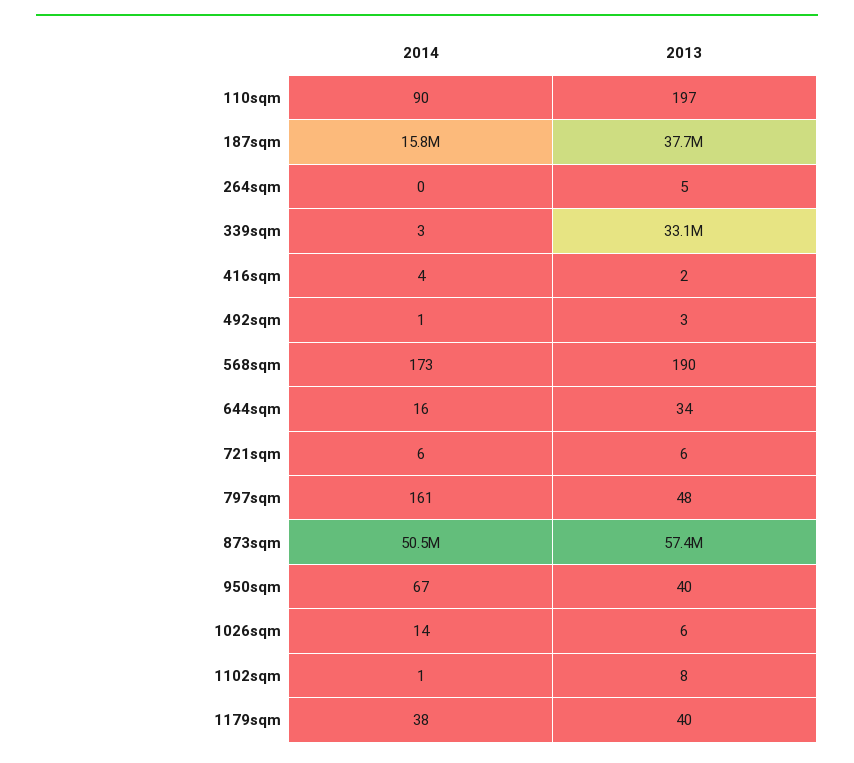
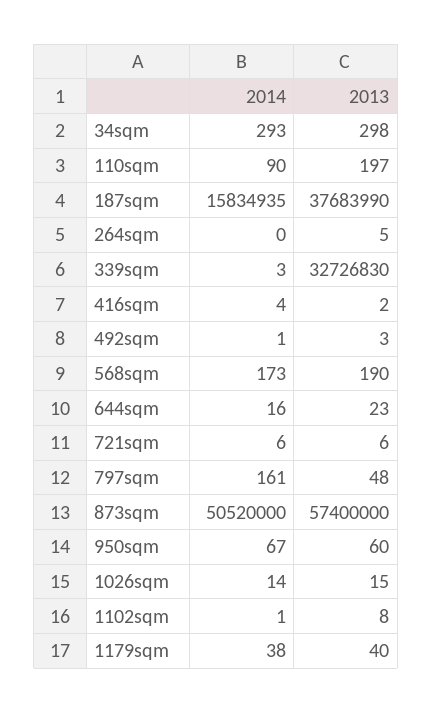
2013, 339sqm: 33100000 -> 32726830
2013, 644sqm: 34 -> 23
2013, 950sqm: 40 -> 60
2013, 1026sqm: 6 -> 15
2014, 34sqm: none -> 293
2013, 34sqm: none -> 298

